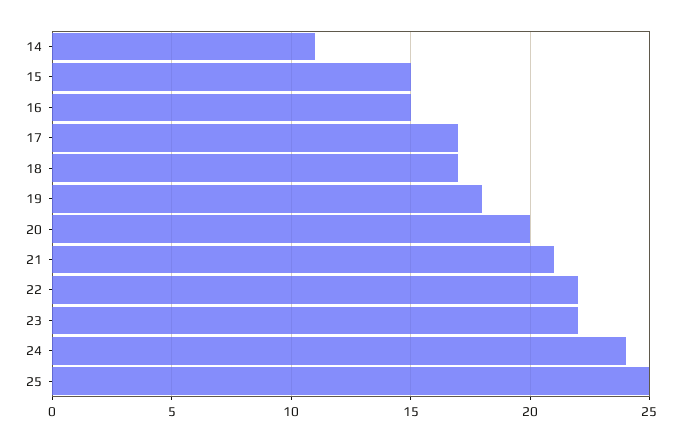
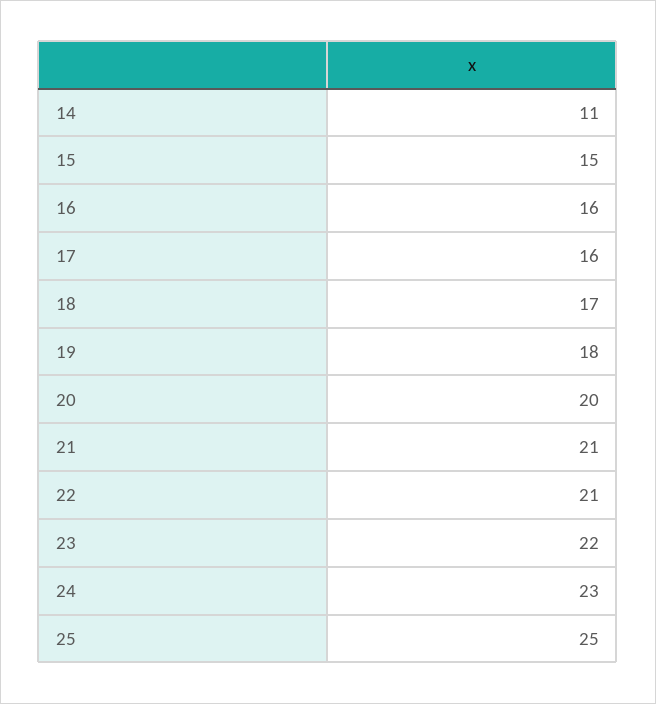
16: 15 -> 16
17: 17 -> 16
22: 22 -> 21
24: 24 -> 23

